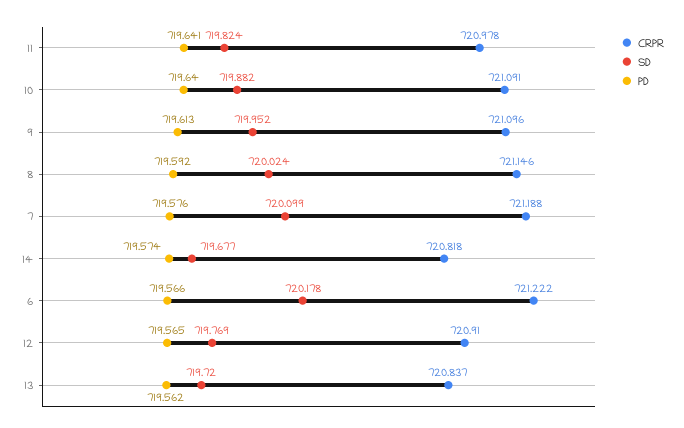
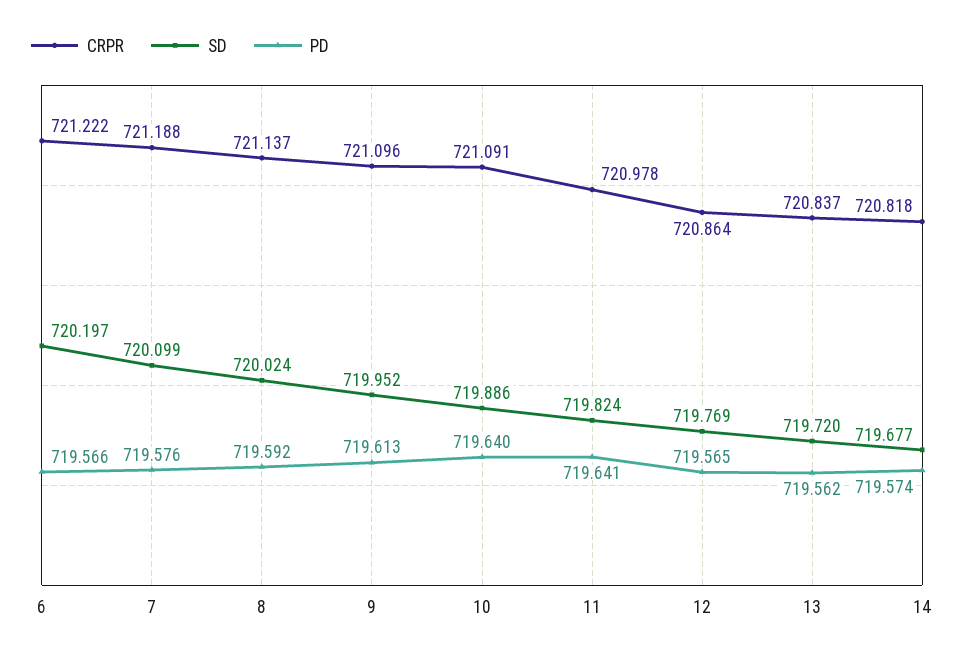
SD, 10: 719.882 -> 719.886
CRPR, 8: 721.146 -> 721.137
SD, 6: 720.178 -> 720.197
CRPR, 12: 720.91 -> 720.864

